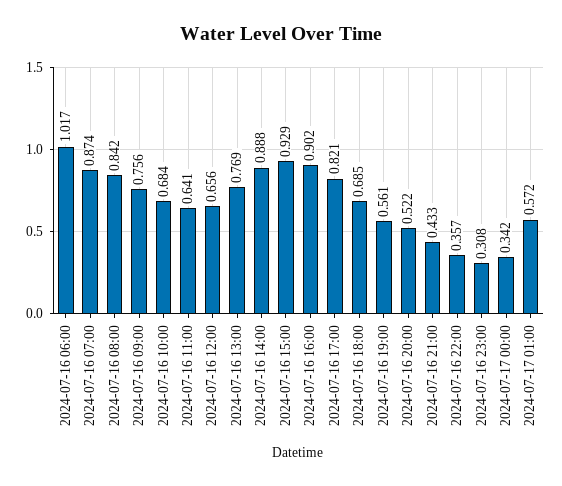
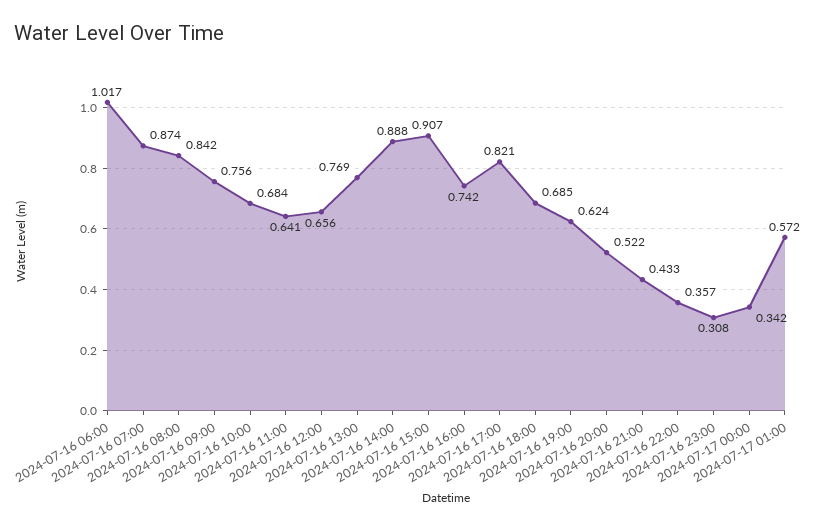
2024-07-16 15:00: 0.929 -> 0.907
2024-07-16 16:00: 0.902 -> 0.742
2024-07-16 19:00: 0.561 -> 0.624

